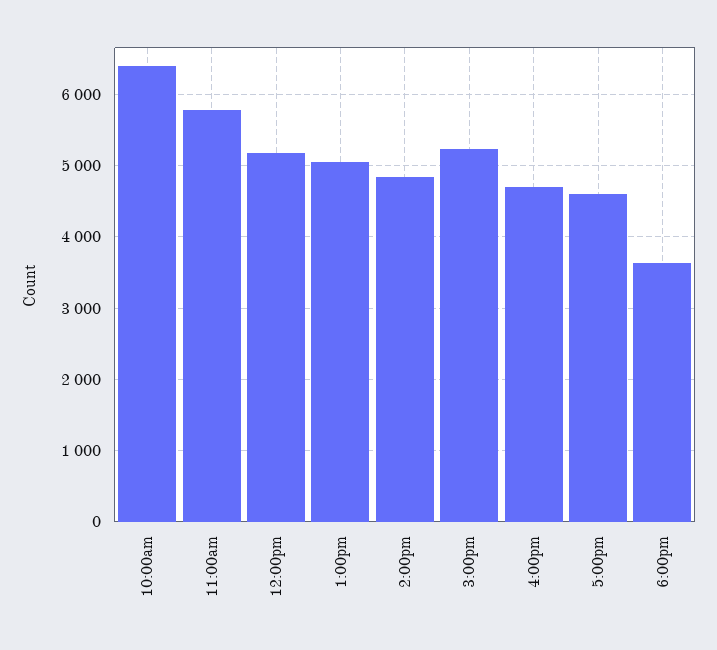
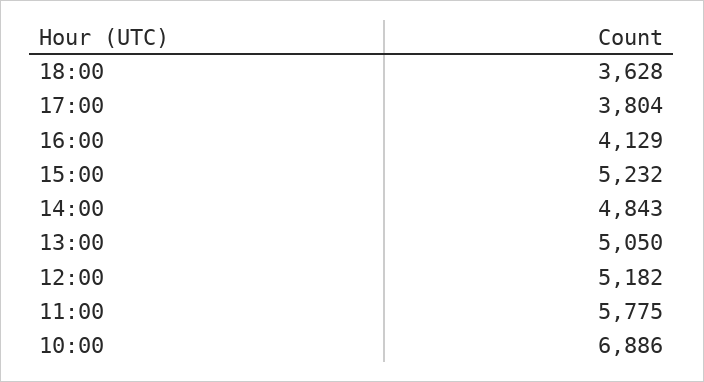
10:00am: 6400 -> 6886
4:00pm: 4700 -> 4129
5:00pm: 4600 -> 3804

